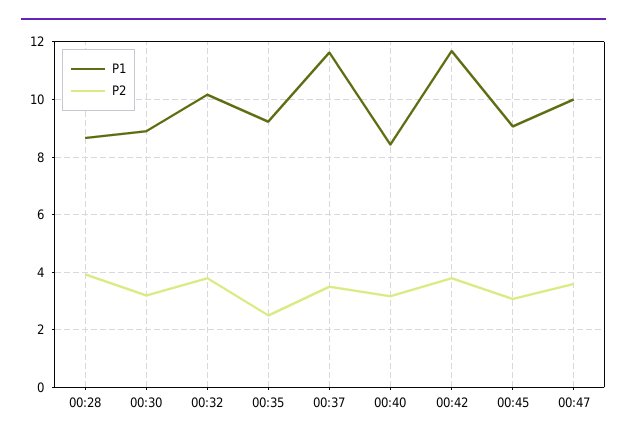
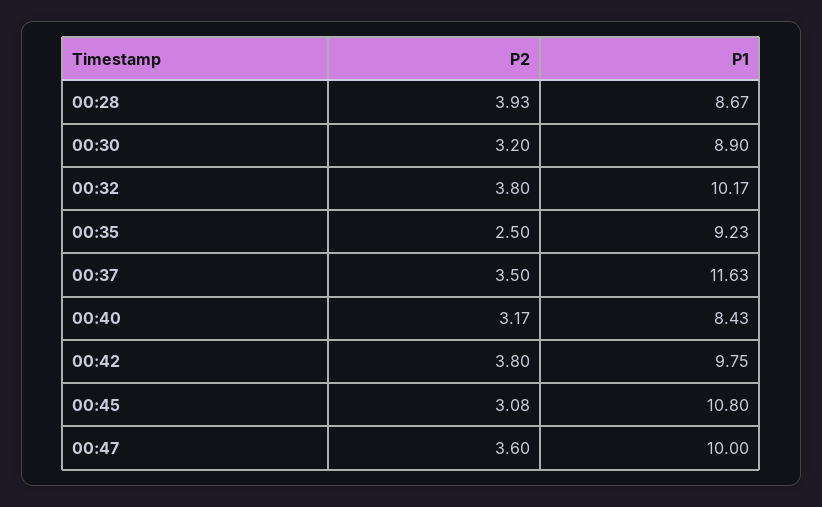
P1, 00:42: 11.75 -> 9.75
P1, 00:45: 9 -> 10.8

